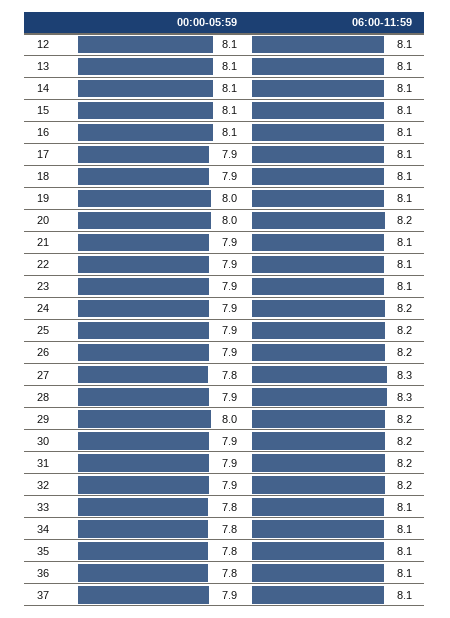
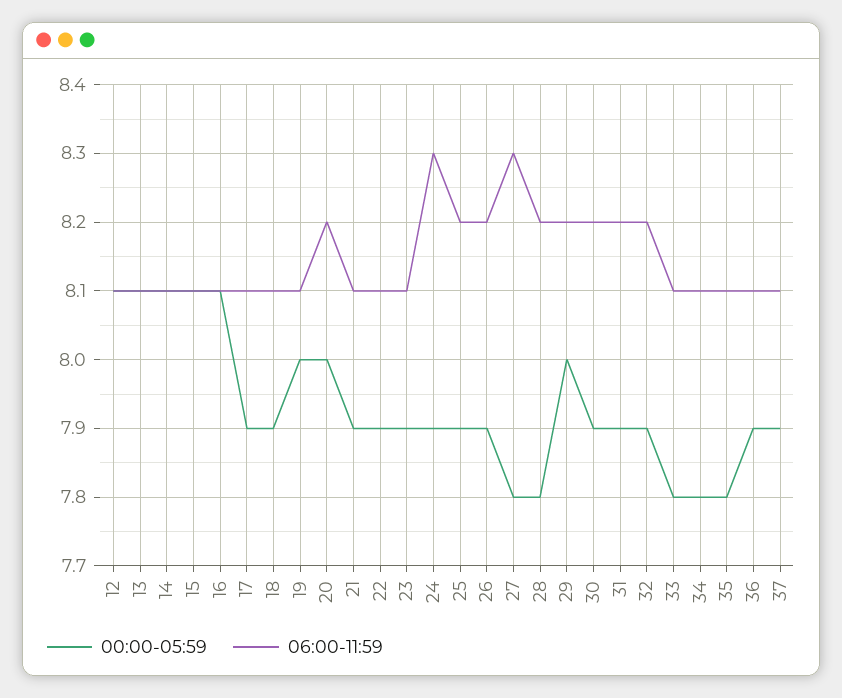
06:00-11:59, 24: 8.2 -> 8.3
00:00-05:59, 28: 7.9 -> 7.8
06:00-11:59, 28: 8.3 -> 8.2
00:00-05:59, 36: 7.8 -> 7.9

